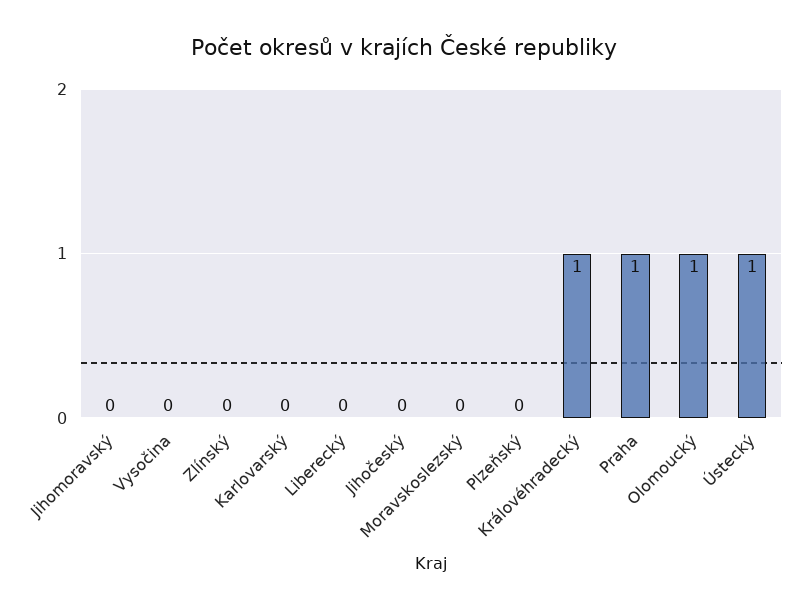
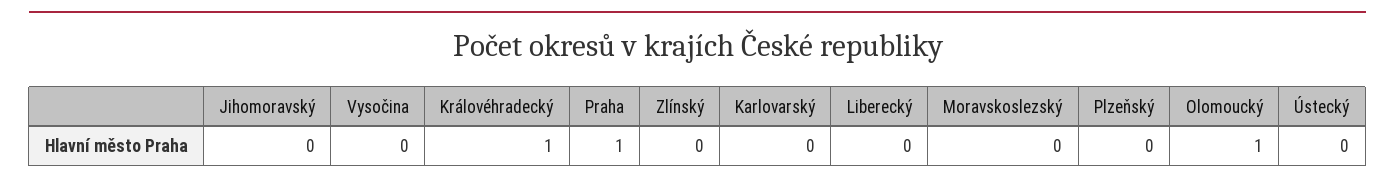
Jihočeský: 0 -> none
Ústecký: 1 -> 0

